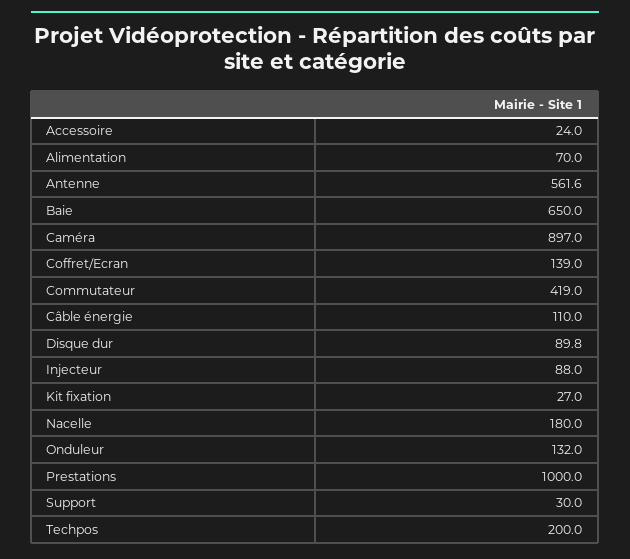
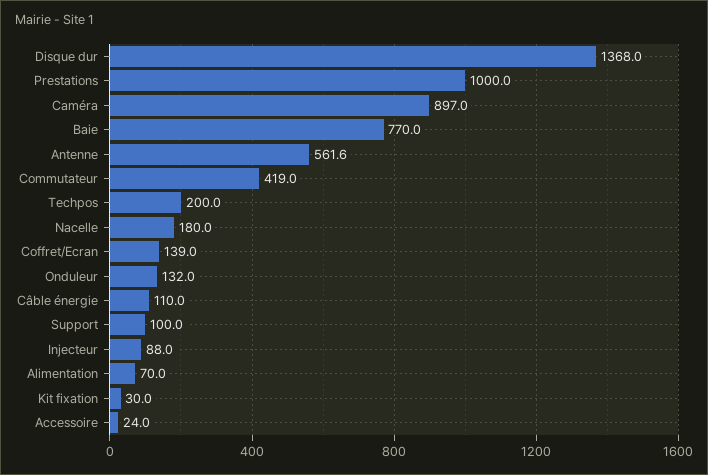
Baie: 650 -> 770
Disque dur: 89.8 -> 1368
Kit fixation: 27 -> 30
Support: 30 -> 100

